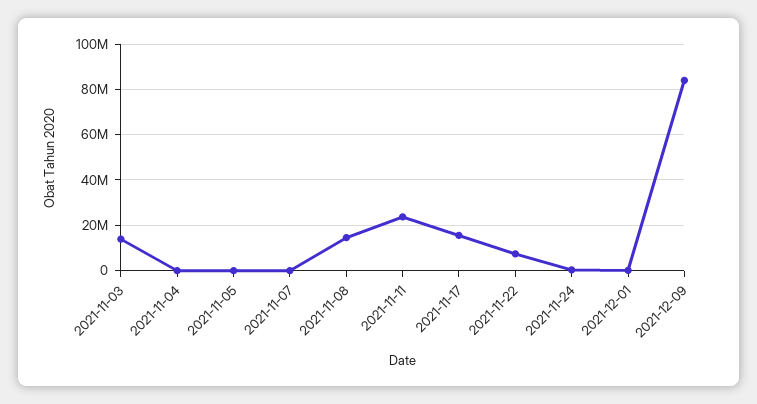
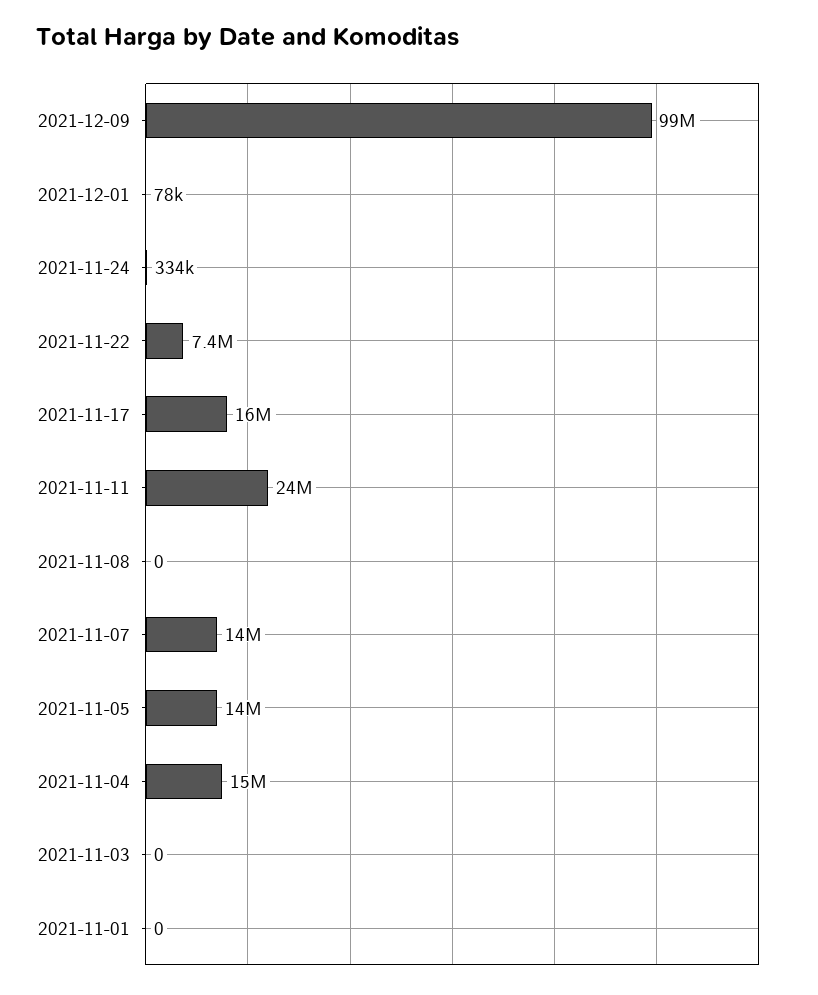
2021-11-03: 15000000 -> 0
2021-11-04: 0 -> 15000000
2021-11-05: 0 -> 14000000
2021-11-07: 0 -> 14000000
2021-11-08: 15000000 -> 0
2021-12-09: 85000000 -> 99000000
2021-11-01: none -> 0

